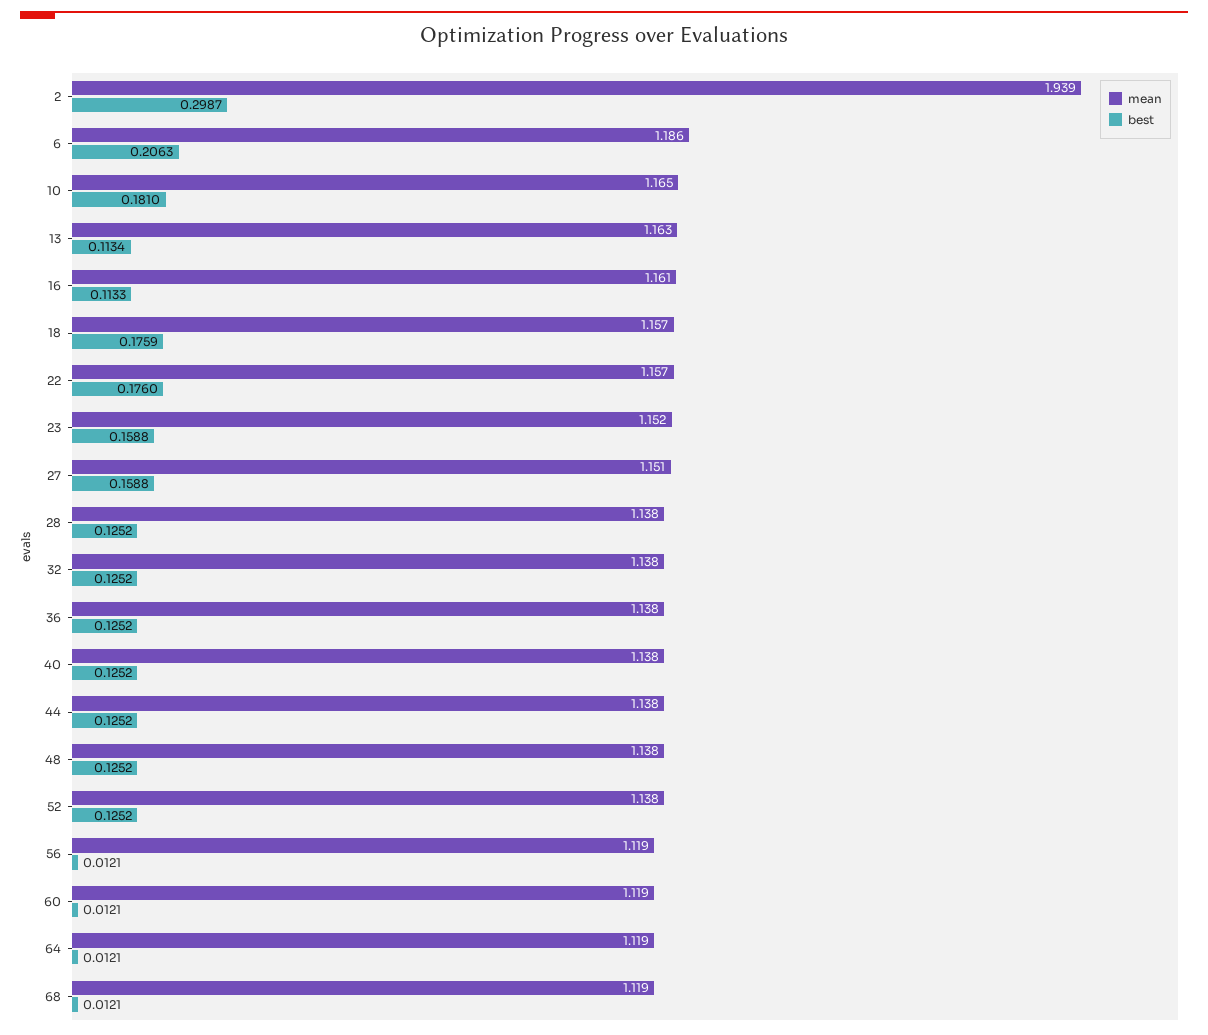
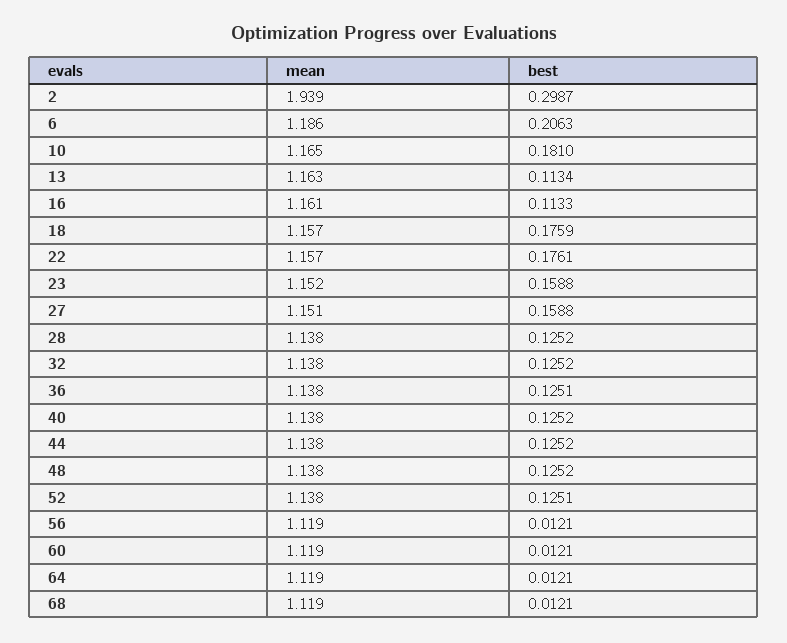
best, 22: 0.176 -> 0.1761
best, 36: 0.1252 -> 0.1251
best, 52: 0.1252 -> 0.1251

